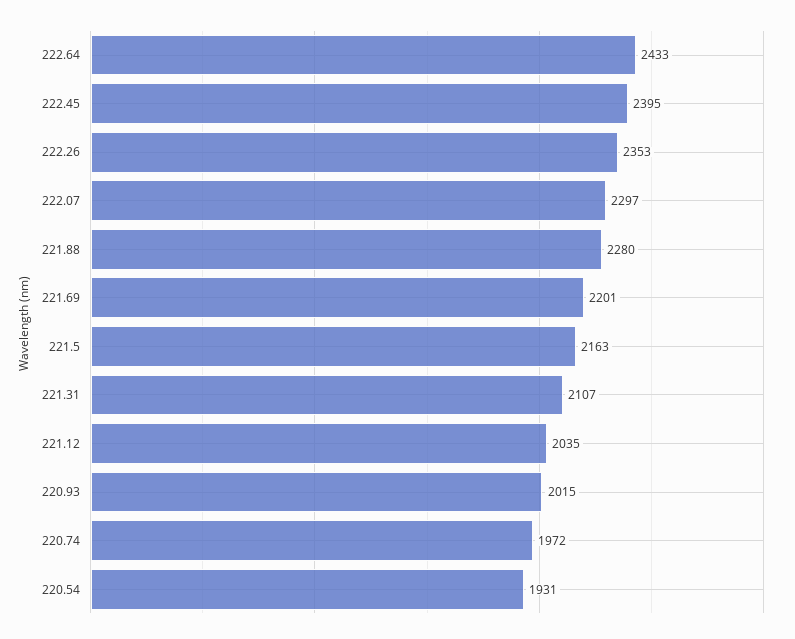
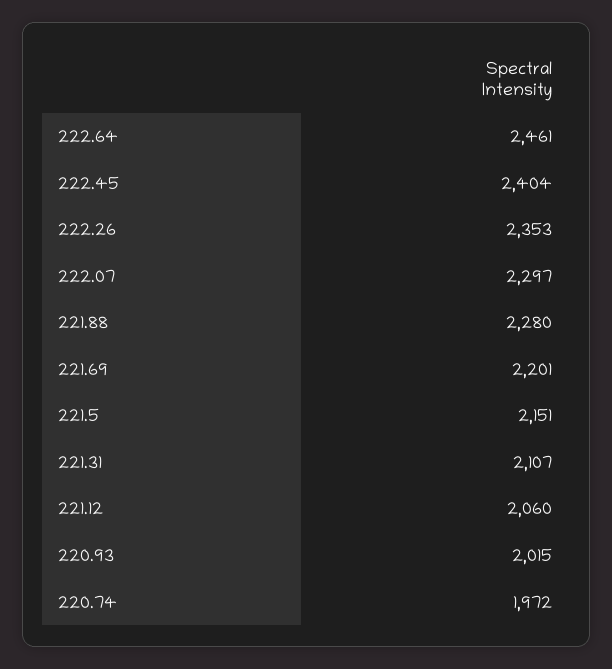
222.64: 2433 -> 2461
222.45: 2395 -> 2404
221.5: 2163 -> 2151
221.12: 2035 -> 2060
220.54: 1931 -> none

